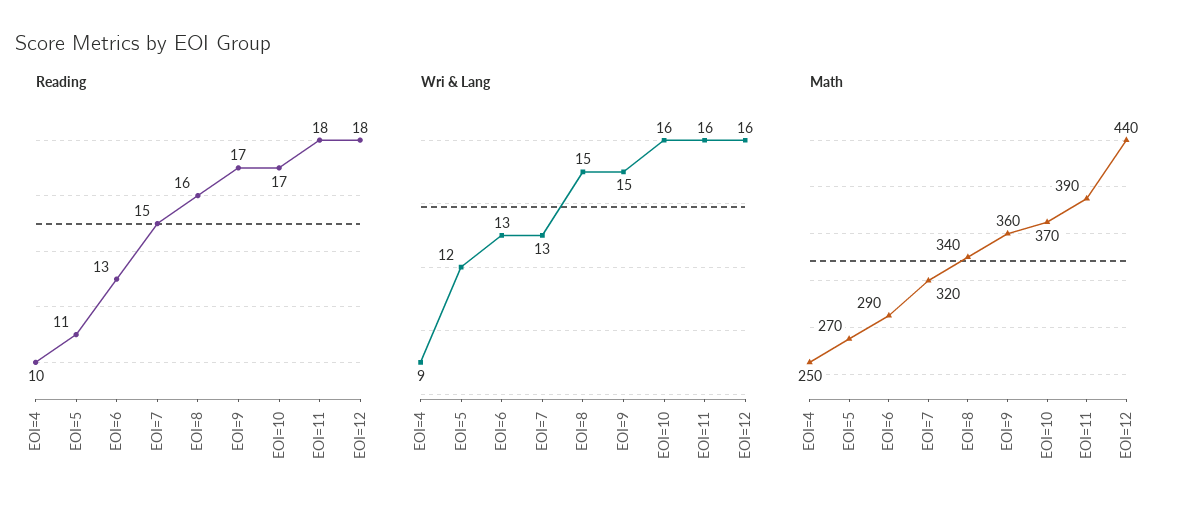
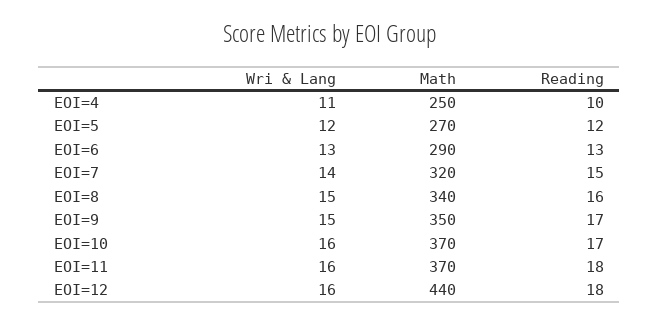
Reading, EOI=5: 11 -> 12
Wri & Lang, EOI=4: 9 -> 11
Wri & Lang, EOI=7: 13 -> 14
Math, EOI=9: 360 -> 350
Math, EOI=11: 390 -> 370

